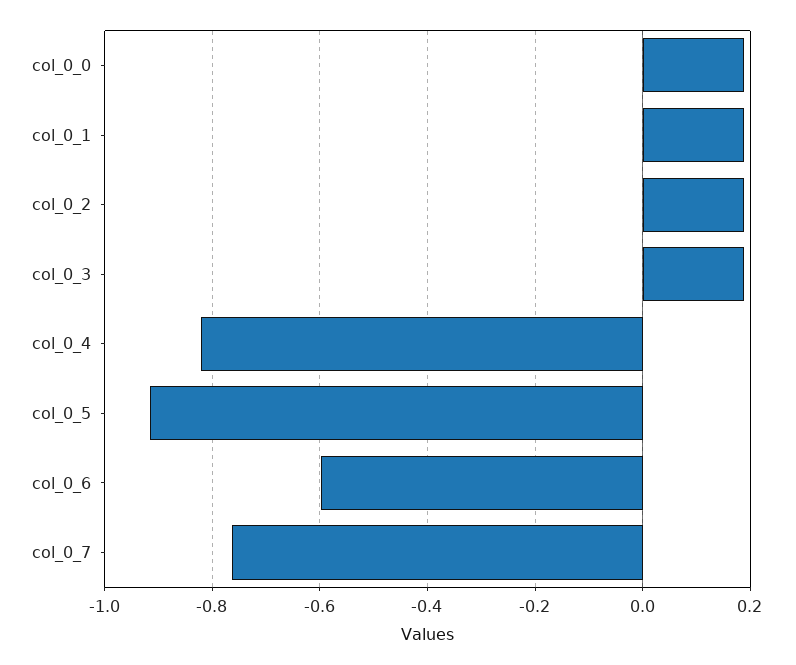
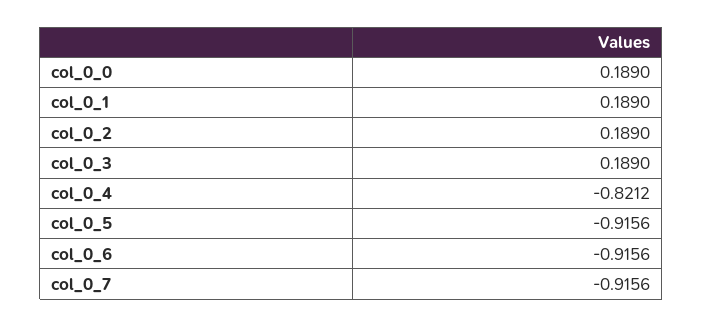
col_0_6: -0.6 -> -0.9156
col_0_7: -0.76 -> -0.9156

